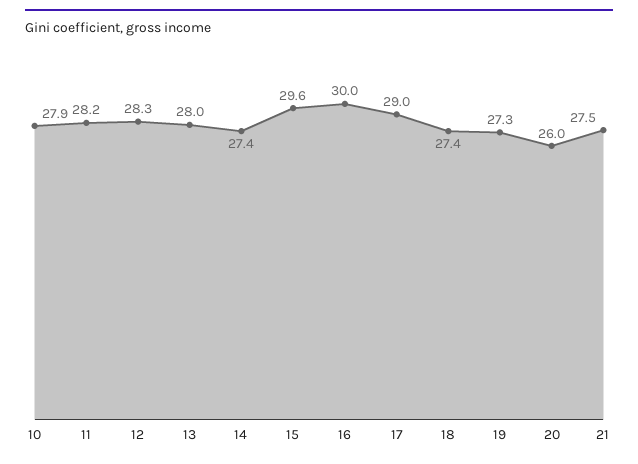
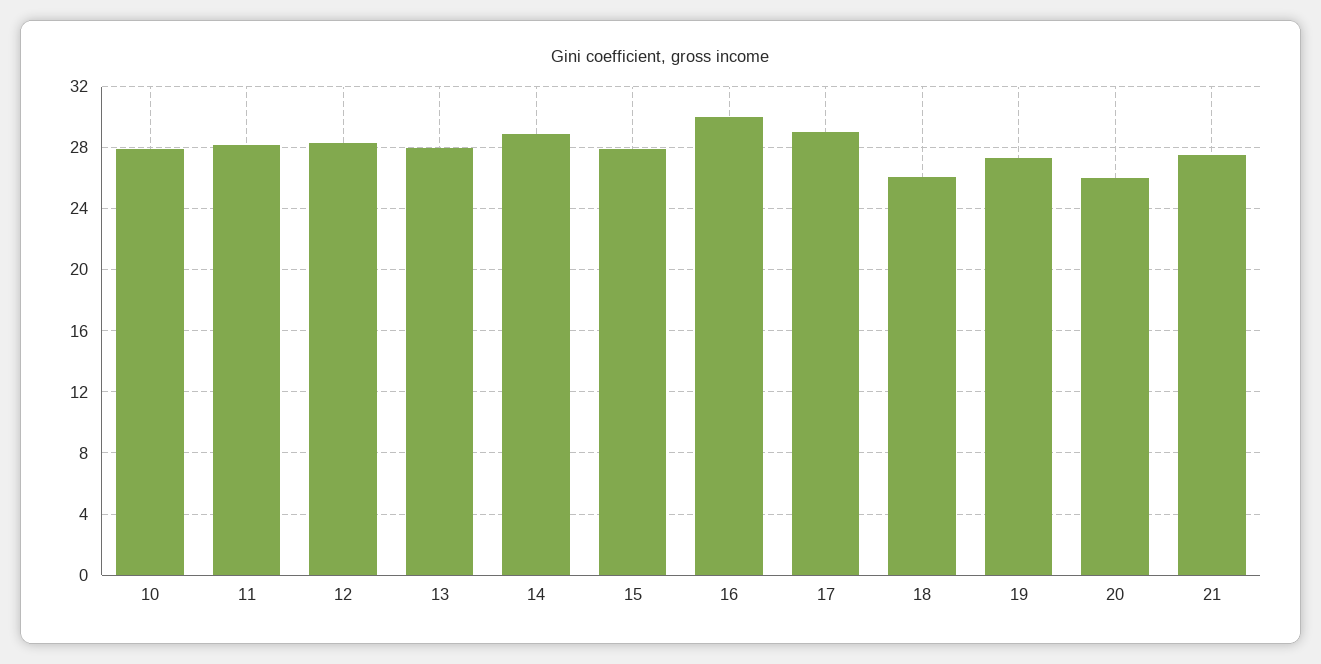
14: 27.4 -> 29
15: 29.6 -> 28
18: 27.4 -> 26

